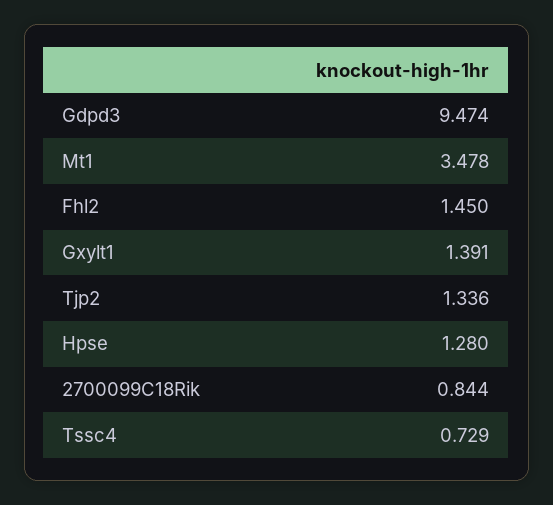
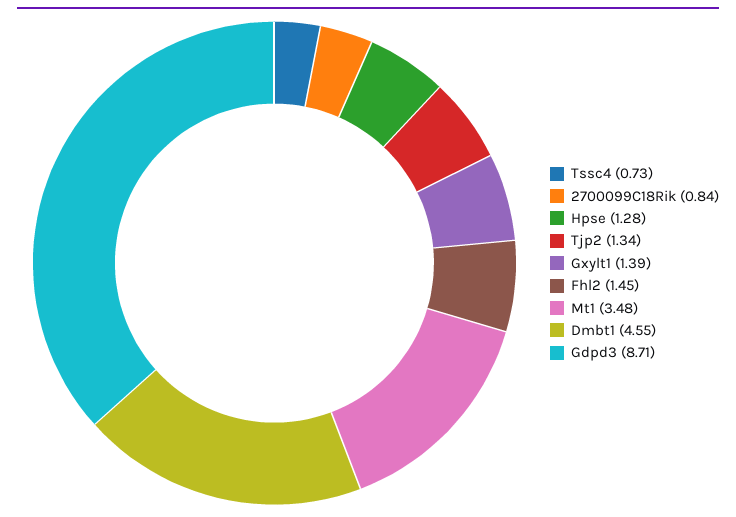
Gdpd3: 9.474 -> 8.71
Dmbt1: none -> 4.55

